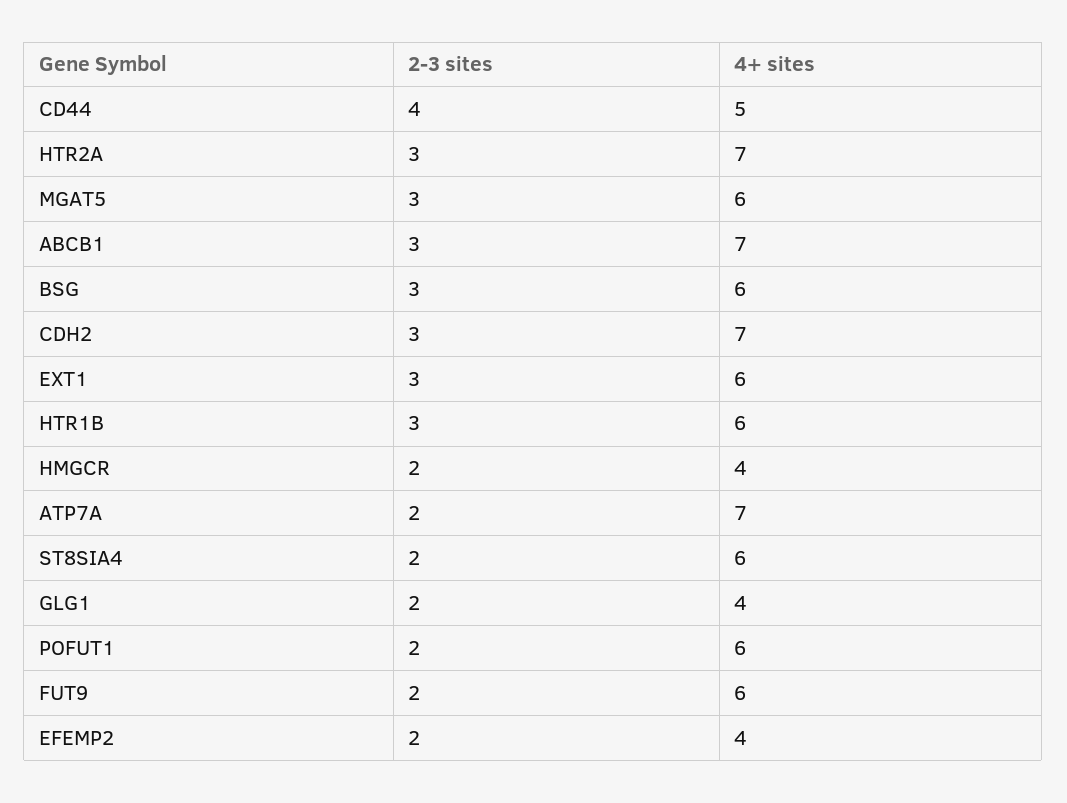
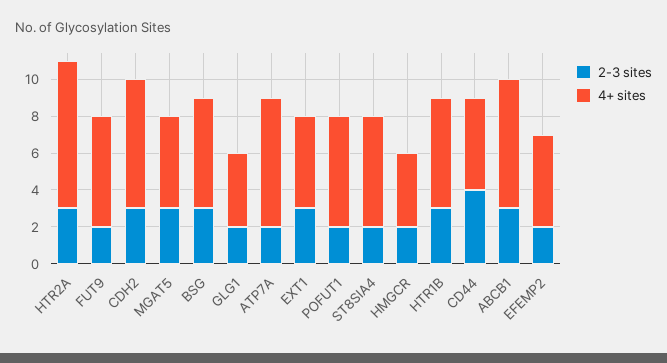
4+ sites, HTR2A: 7 -> 8
4+ sites, MGAT5: 6 -> 5
4+ sites, EXT1: 6 -> 5
4+ sites, EFEMP2: 4 -> 5

